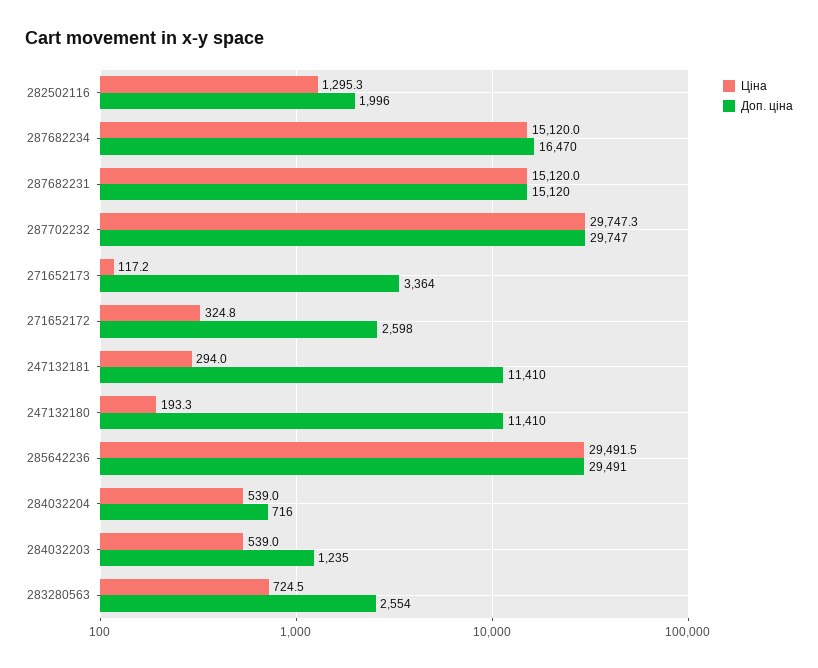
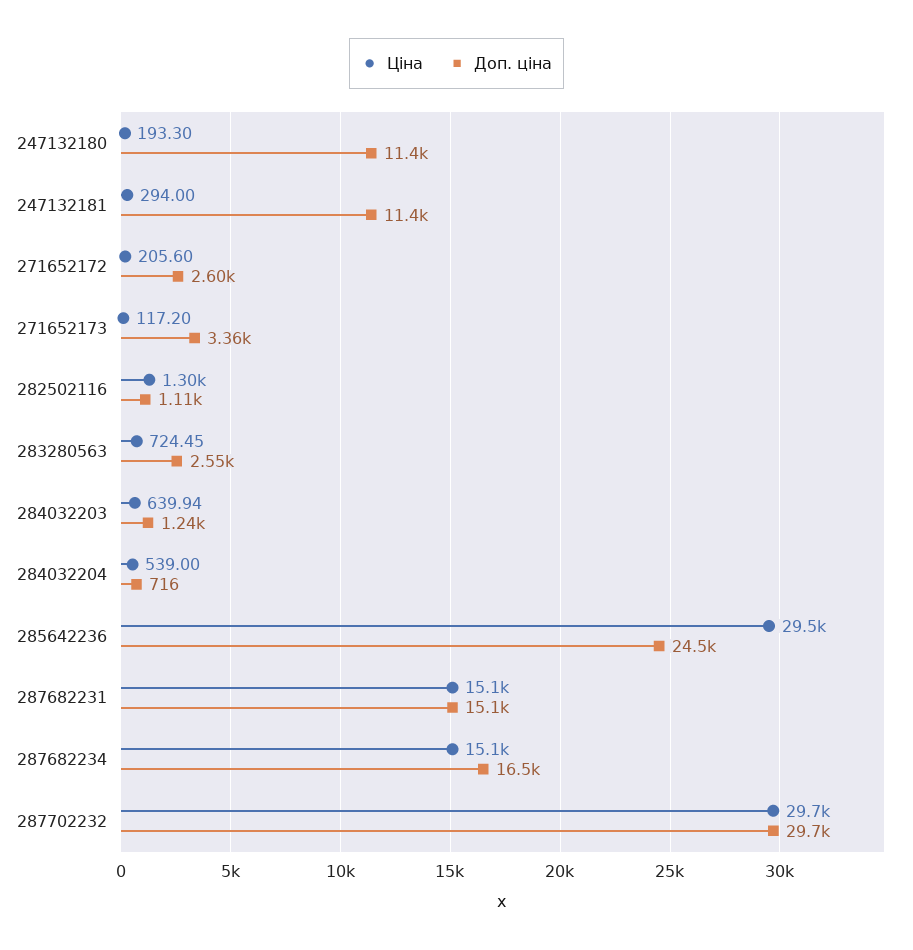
Доп. ціна, 282502116: 1996 -> 1110
Ціна, 271652172: 324.8 -> 205.6
Доп. ціна, 285642236: 29491 -> 24500
Ціна, 284032203: 539 -> 639.94

